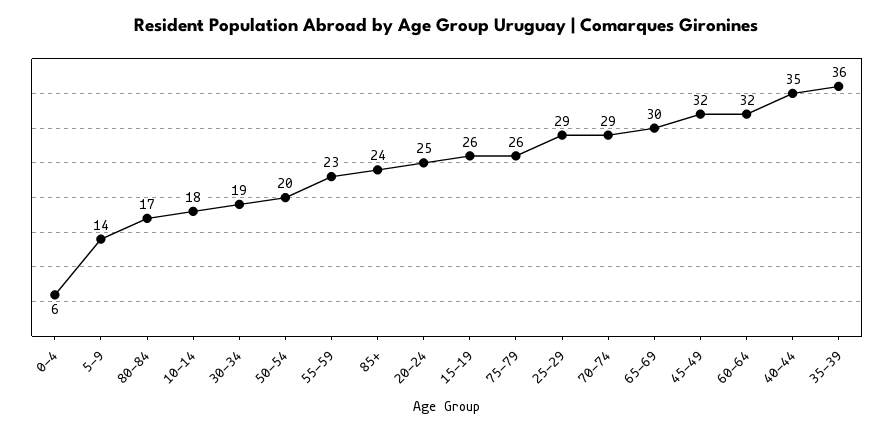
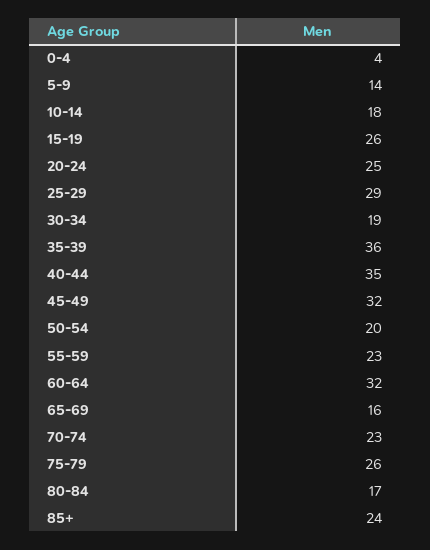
0-4: 6 -> 4
70-74: 29 -> 23
65-69: 30 -> 16

